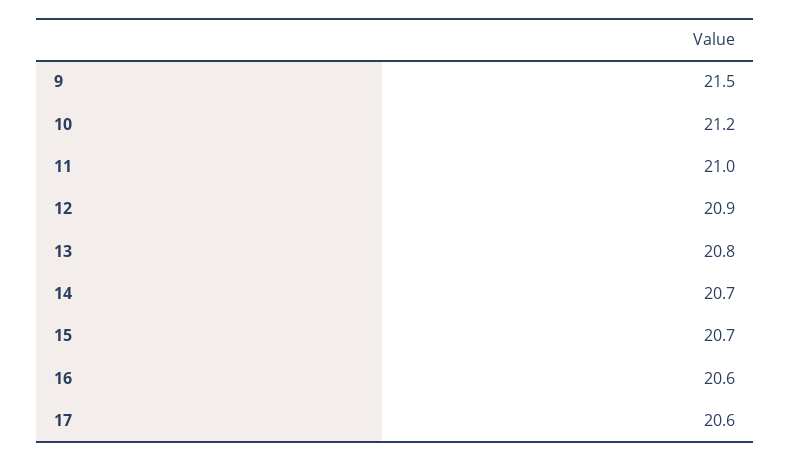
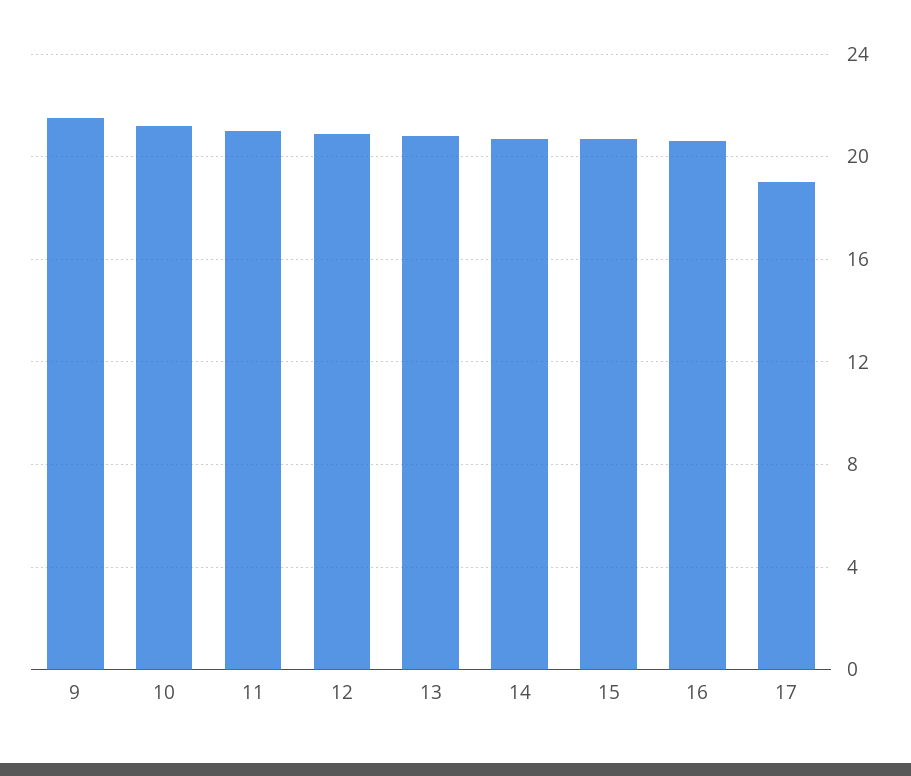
17: 20.6 -> 19

